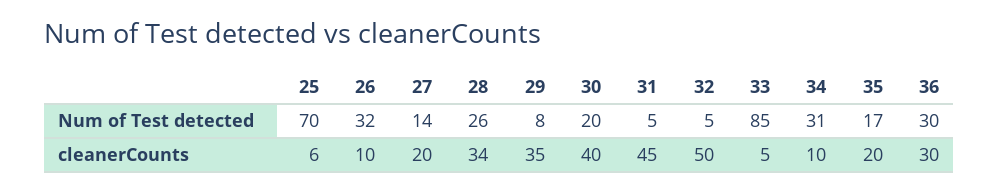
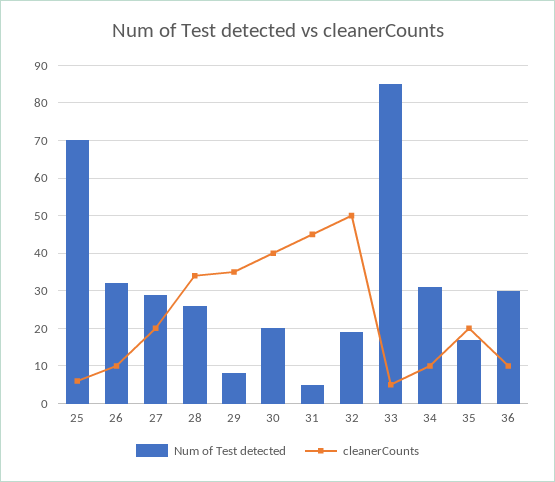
Num of Test detected, 27: 14 -> 30
Num of Test detected, 32: 5 -> 20
cleanerCounts, 36: 30 -> 10

